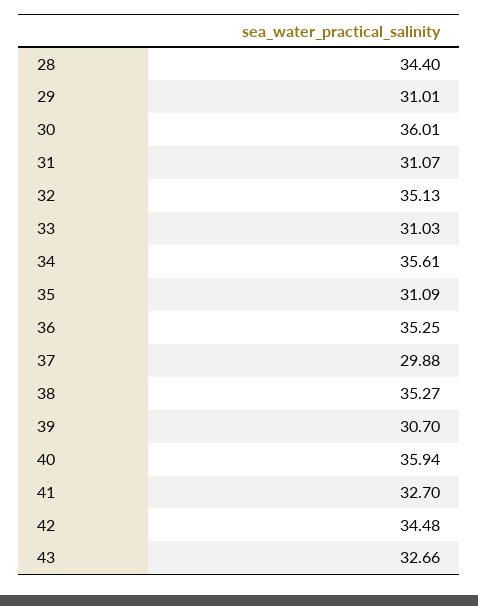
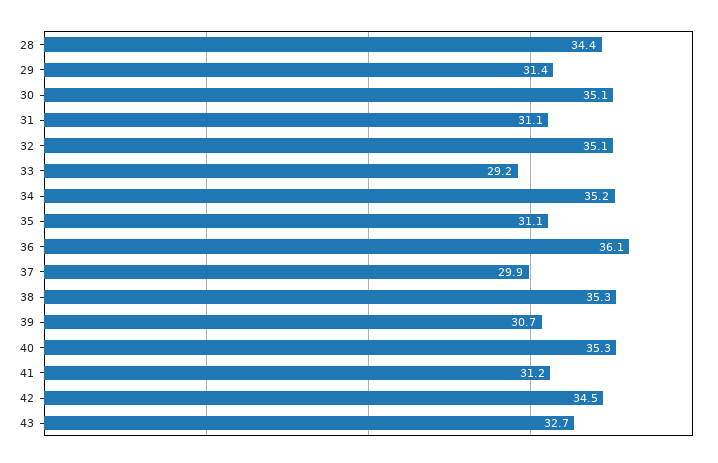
29: 31.01 -> 31.4
30: 36.01 -> 35.1
33: 31.03 -> 29.2
34: 35.61 -> 35.2
36: 35.25 -> 36.1
40: 35.94 -> 35.3
41: 32.7 -> 31.2

